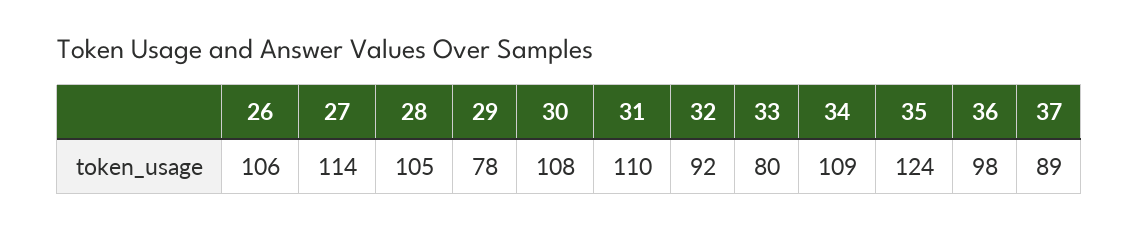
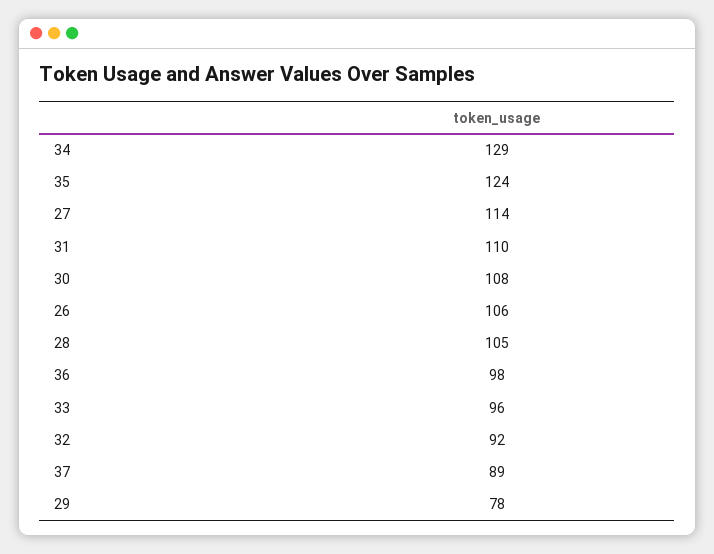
33: 80 -> 96
34: 109 -> 129

